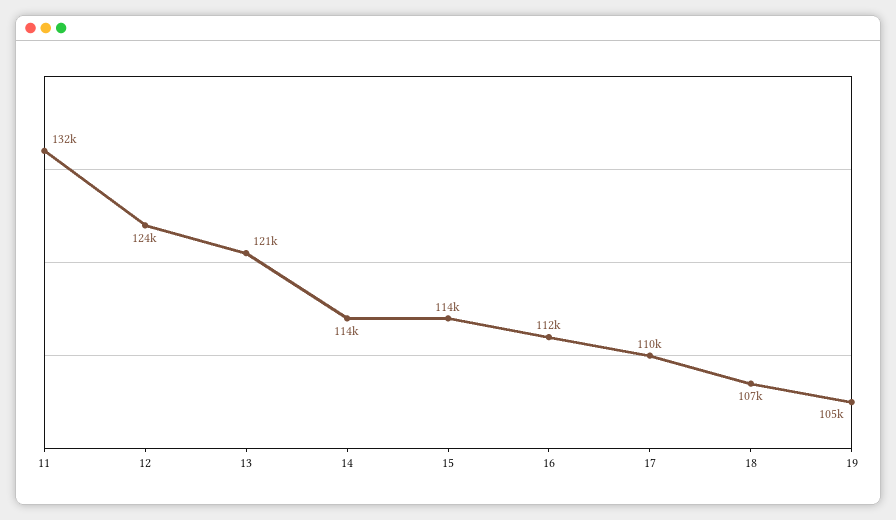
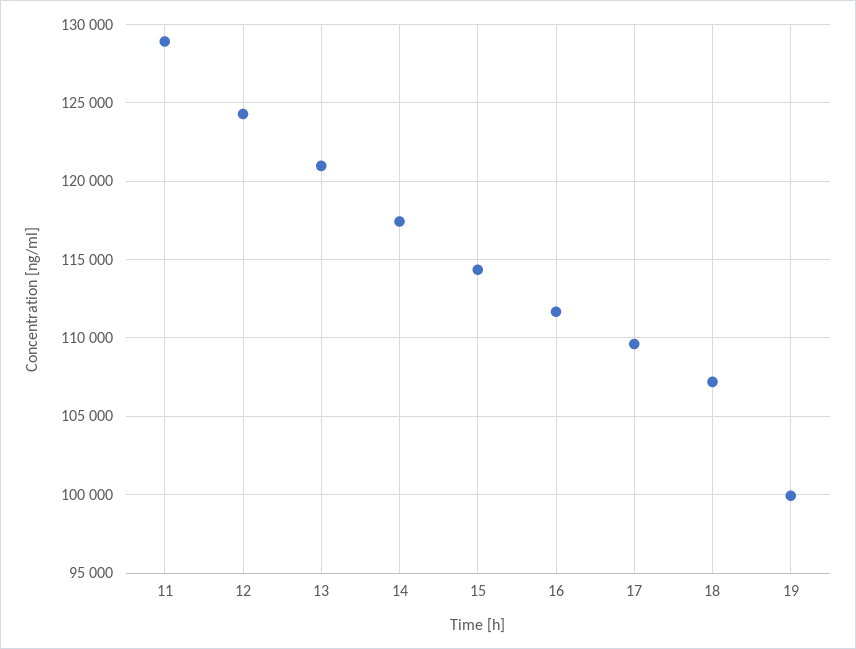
11: 132000 -> 129000
14: 114000 -> 117500
19: 105000 -> 100000

